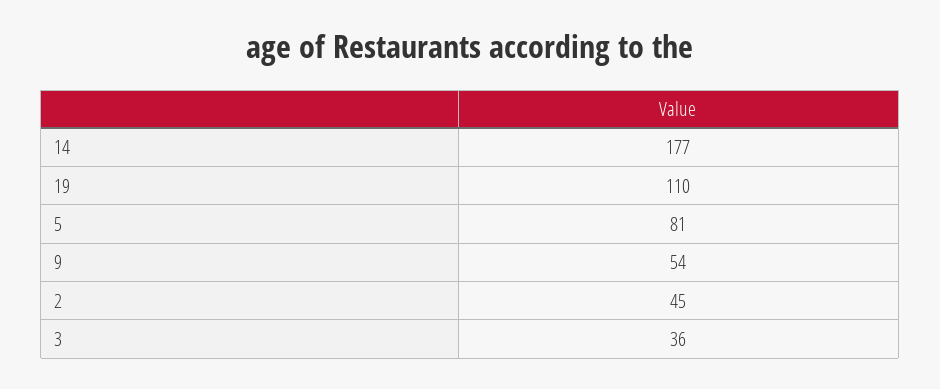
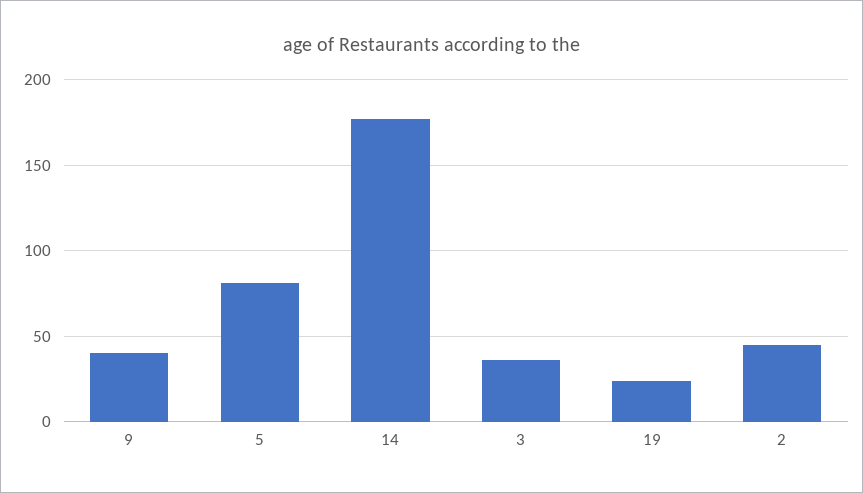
19: 110 -> 25
9: 54 -> 40

